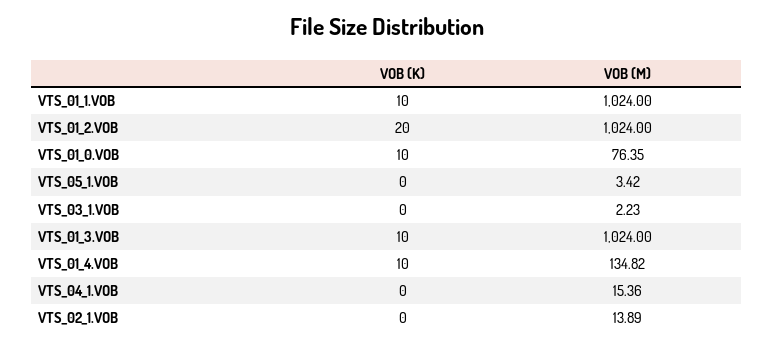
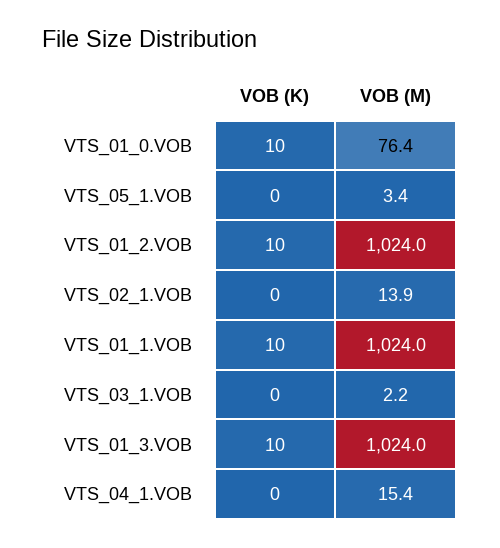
VOB (K), VTS_01_2.VOB: 20 -> 10
VOB (K), VTS_01_4.VOB: 10 -> none
VOB (M), VTS_01_4.VOB: 134.82 -> none

